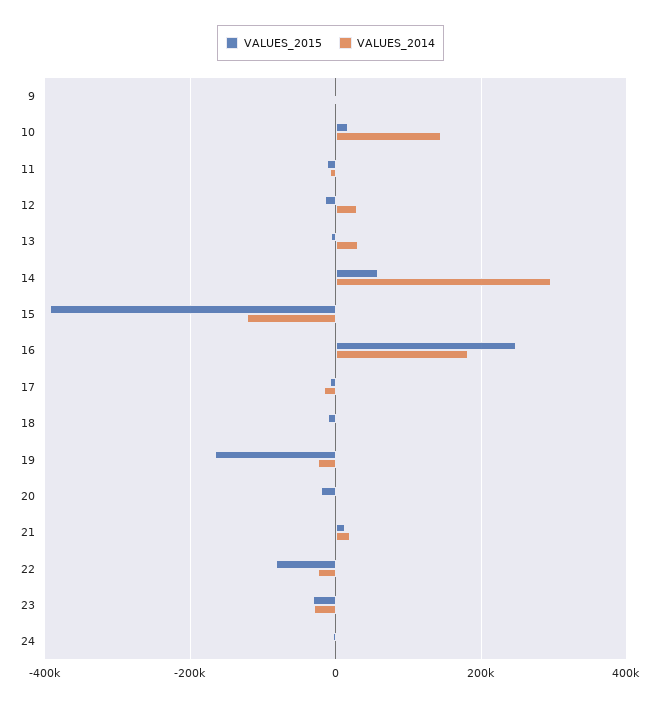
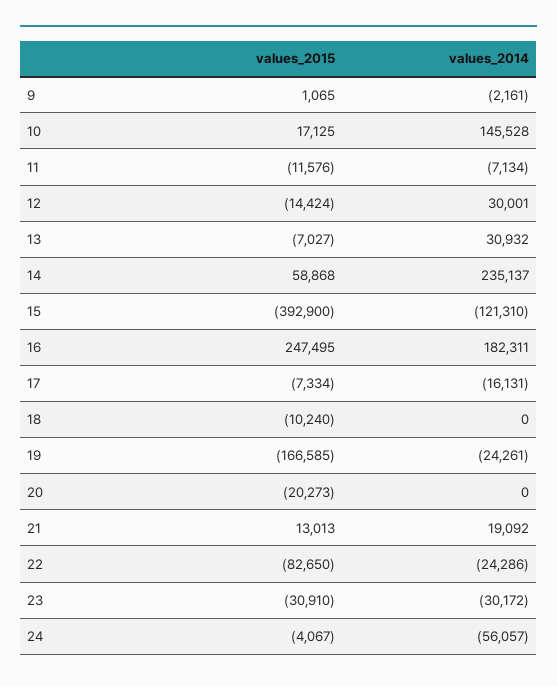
VALUES_2014, 14: 300000 -> 235137
VALUES_2014, 24: 0 -> -56057

